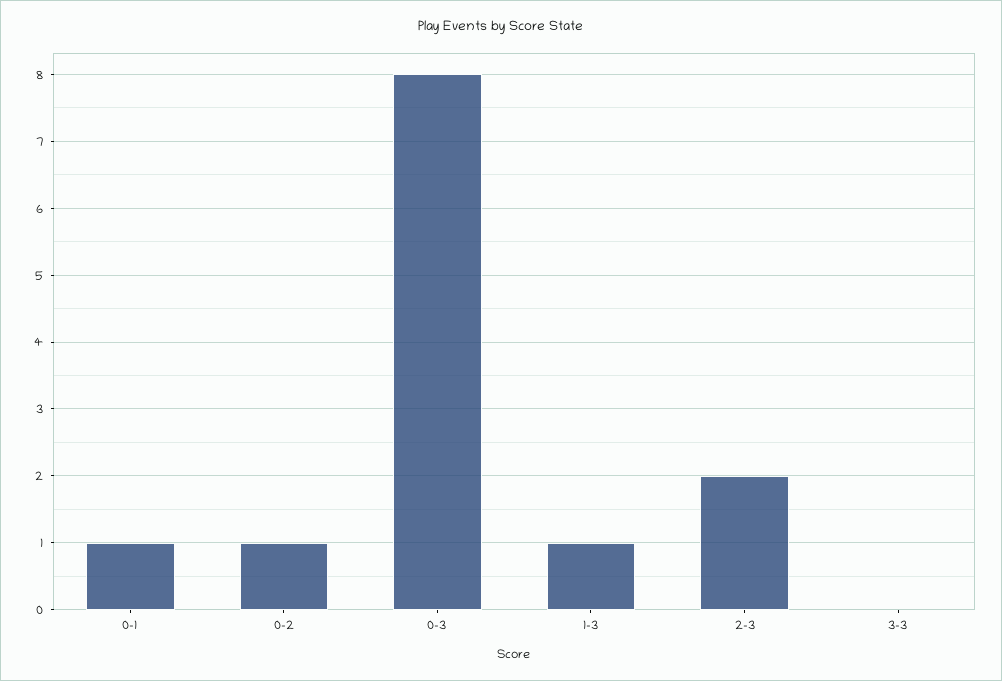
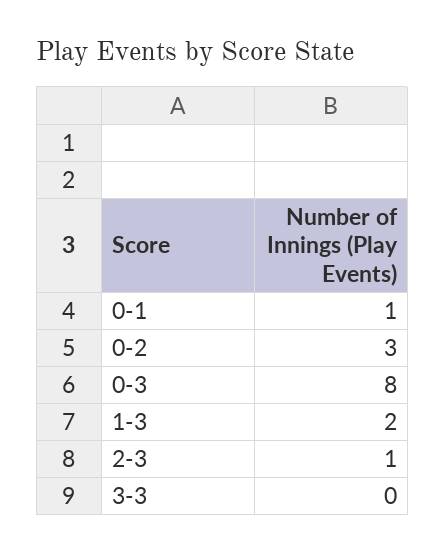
0-2: 1 -> 3
1-3: 1 -> 2
2-3: 2 -> 1

